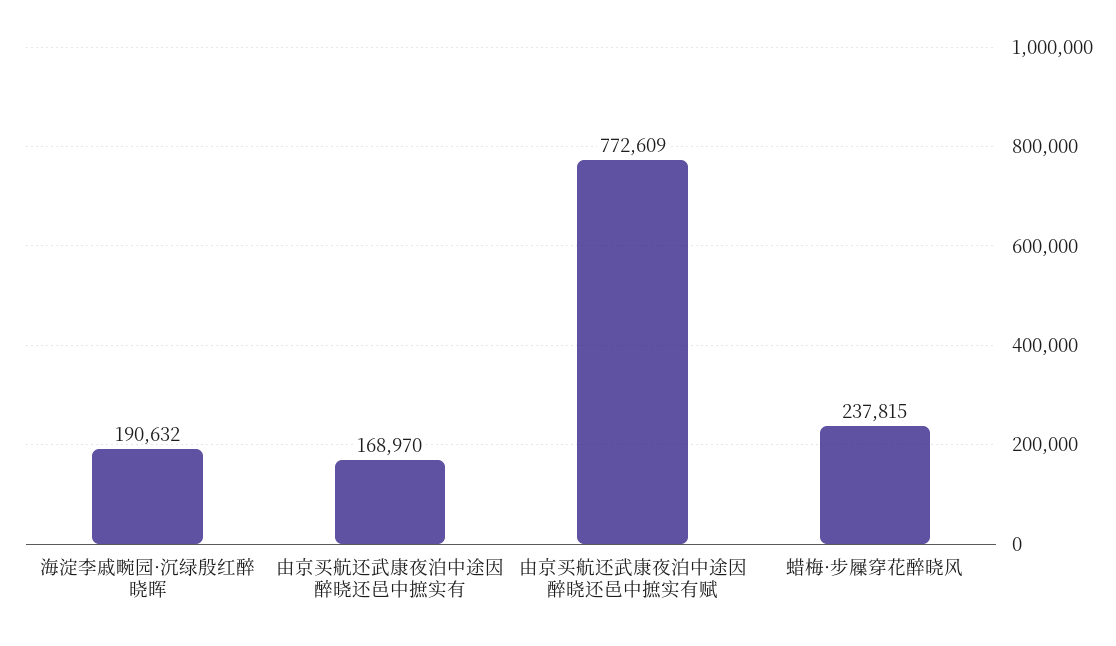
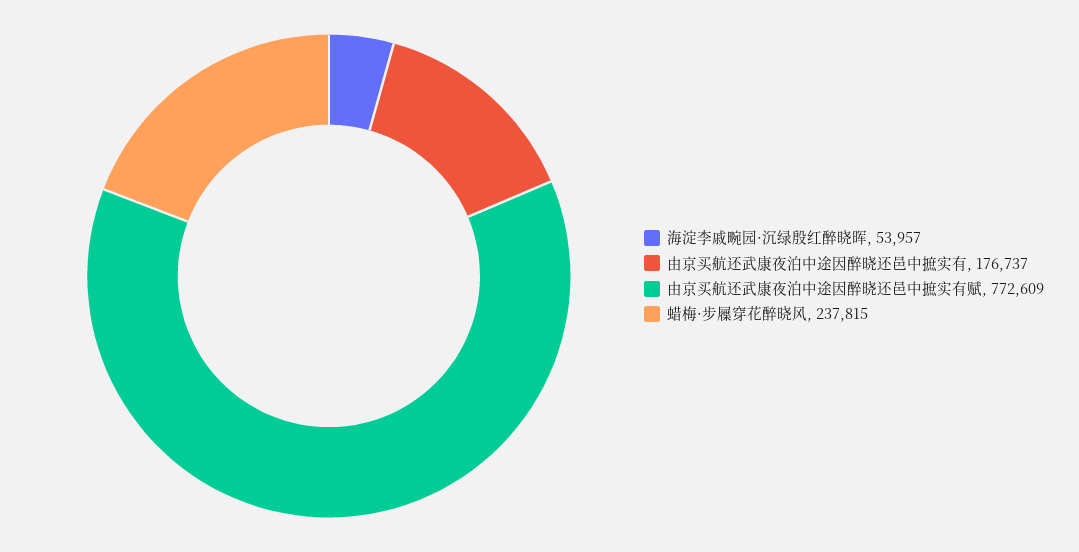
海淀李戚畹园·沉绿殷红醉晓晖: 190632 -> 53957
由京买航还武康夜泊中途因醉晓还邑中摭实有: 168970 -> 176737

